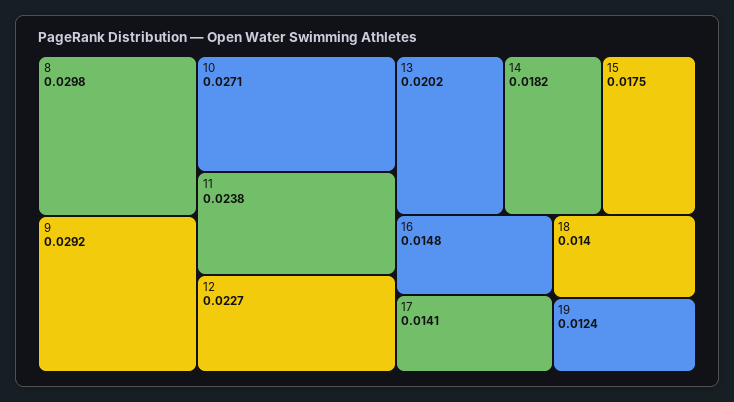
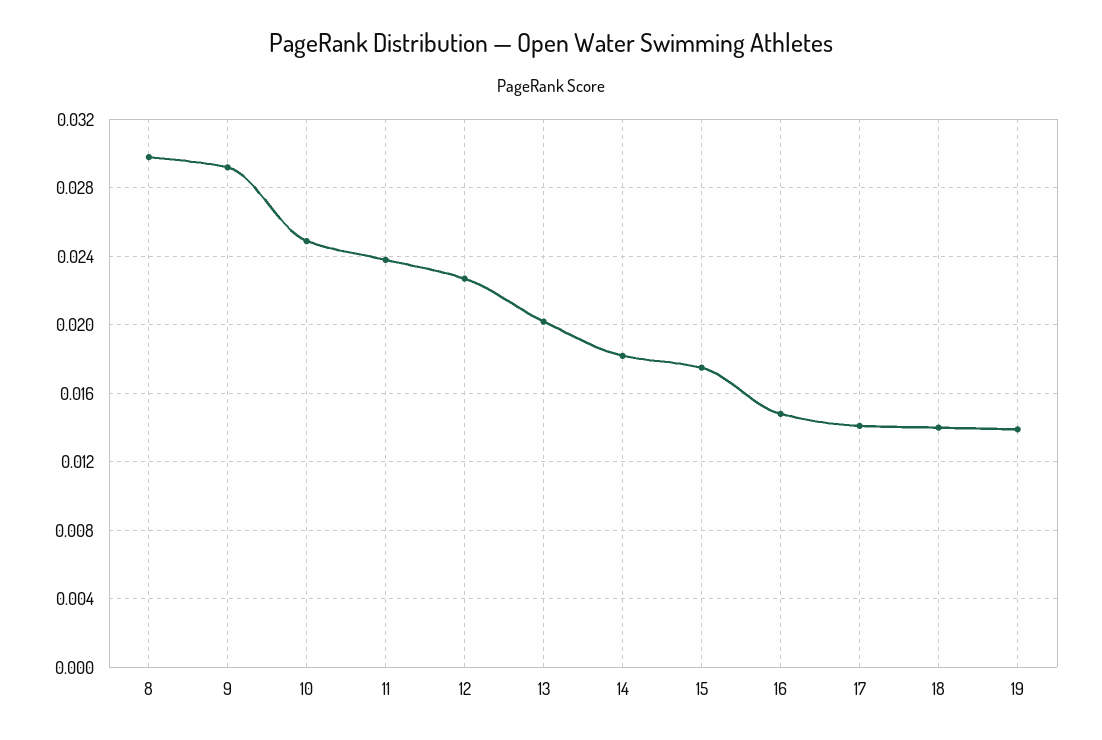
10: 0.0271 -> 0.025
19: 0.0124 -> 0.014

